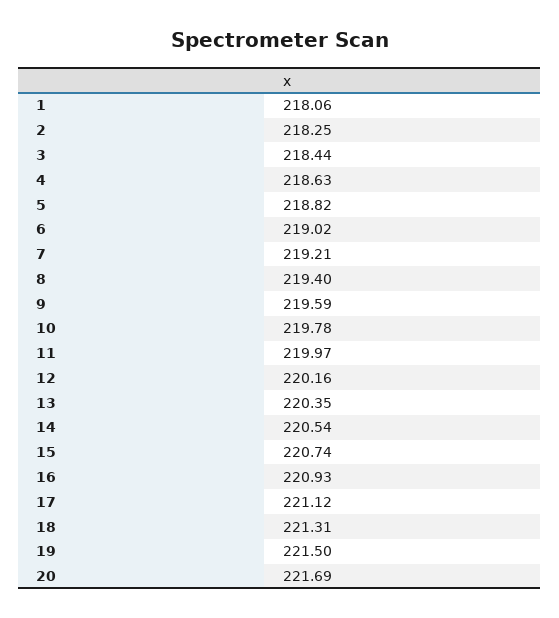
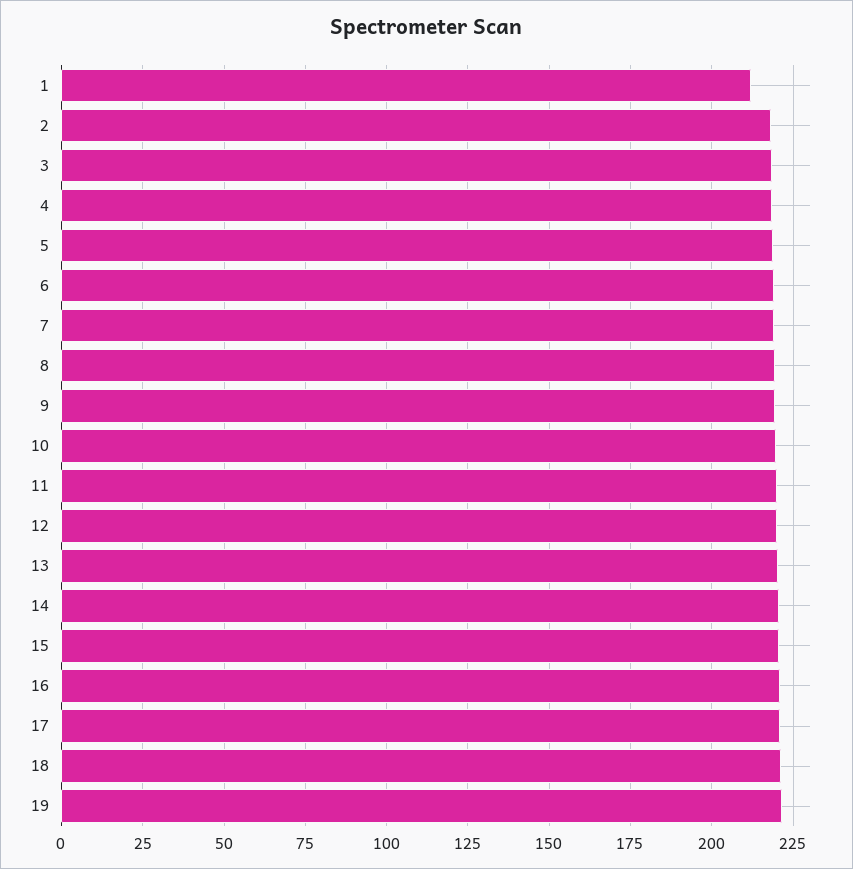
1: 218.06 -> 212.5
20: 221.69 -> none

